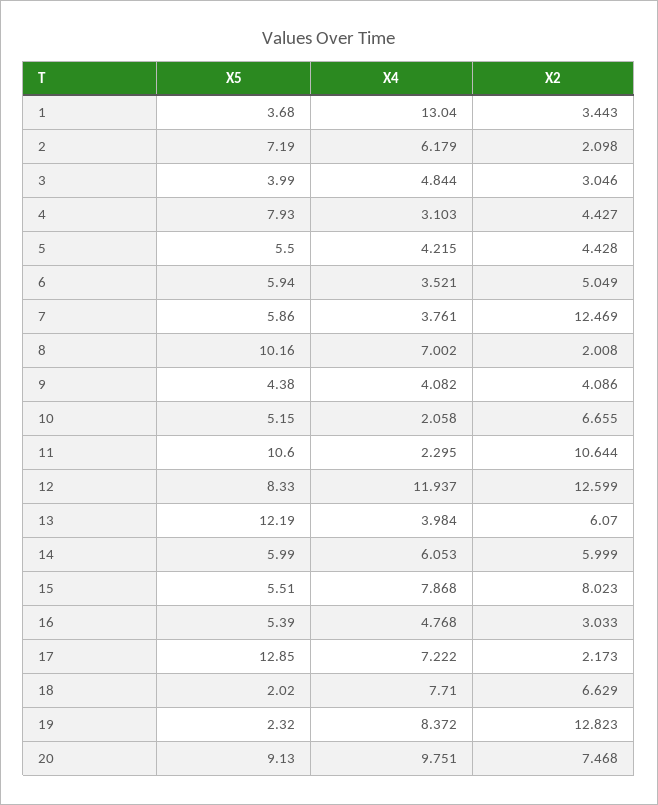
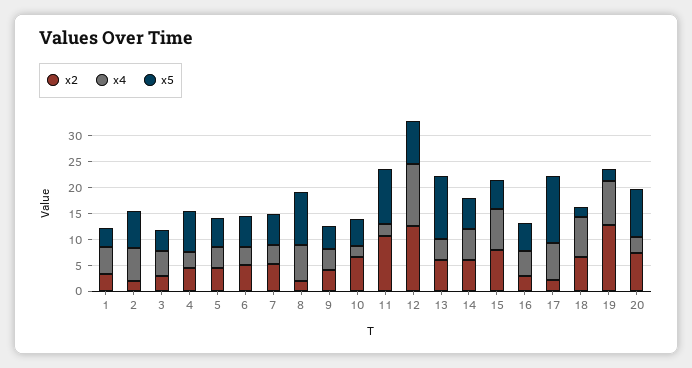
X4, 1: 13.04 -> 5
X2, 7: 12.469 -> 5
X4, 20: 9.751 -> 2.5

